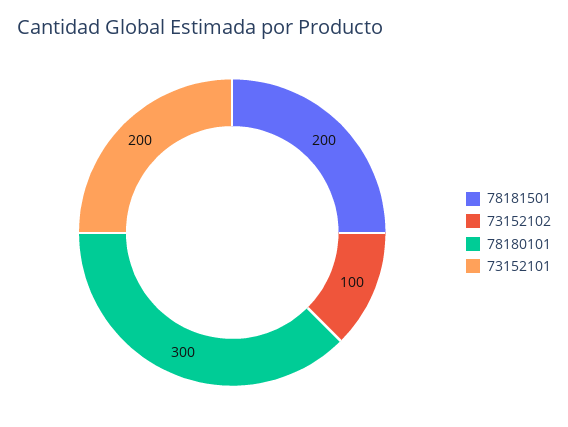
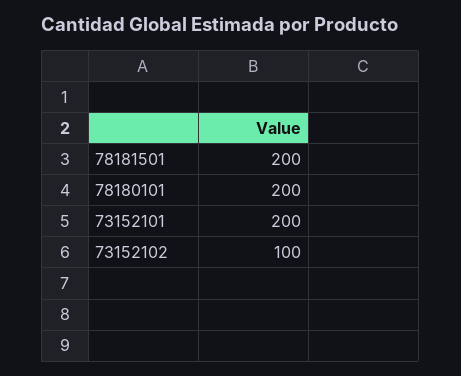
78180101: 300 -> 200

